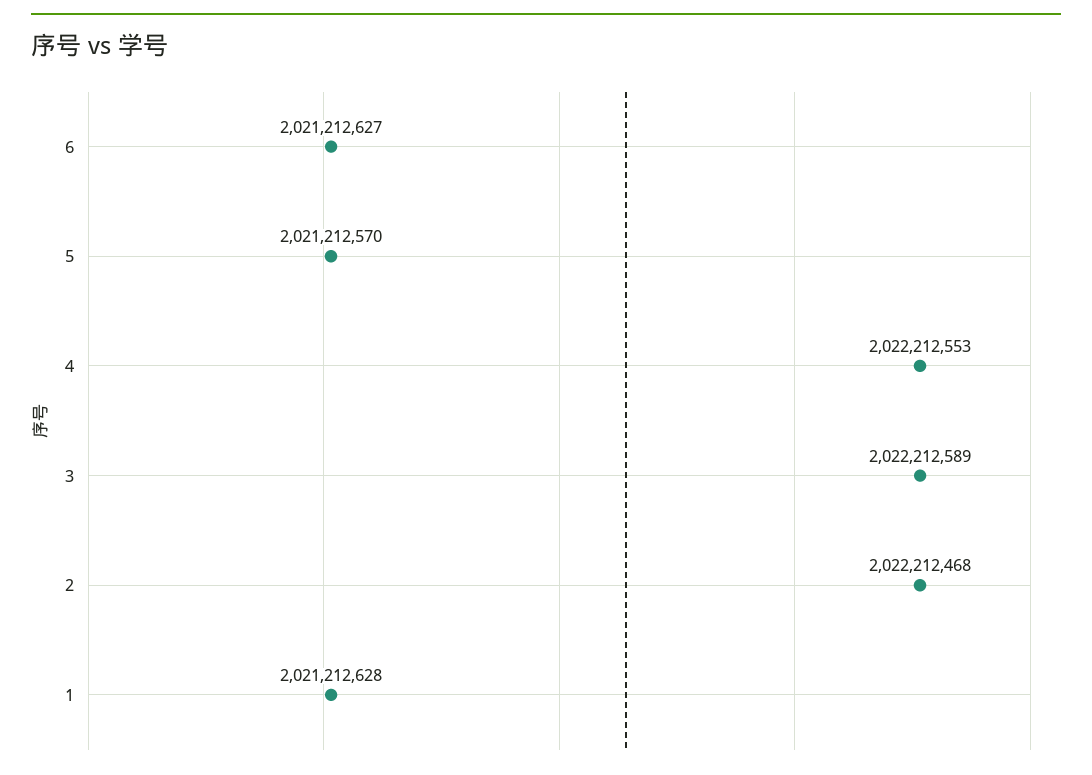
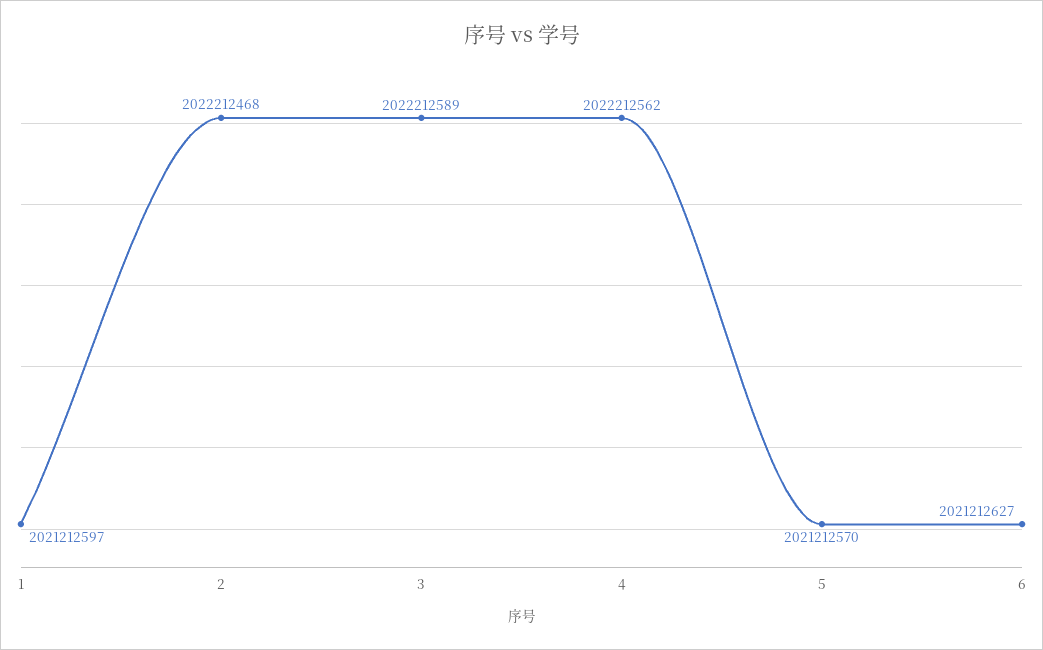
4: 2022212553 -> 2022212562
1: 2021212628 -> 2021212597

